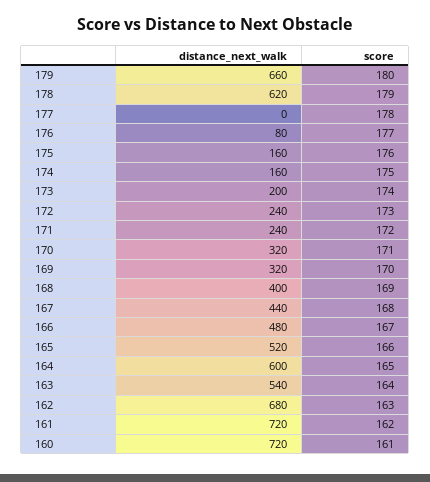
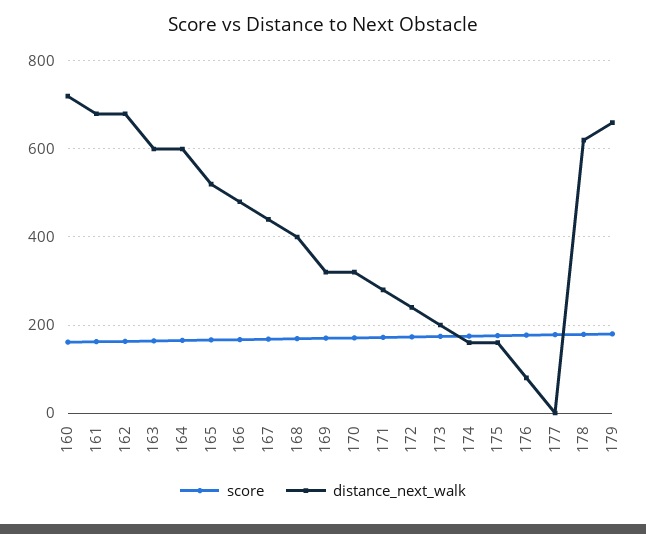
distance_next_walk, 171: 240 -> 280
distance_next_walk, 163: 540 -> 600
distance_next_walk, 161: 720 -> 680

